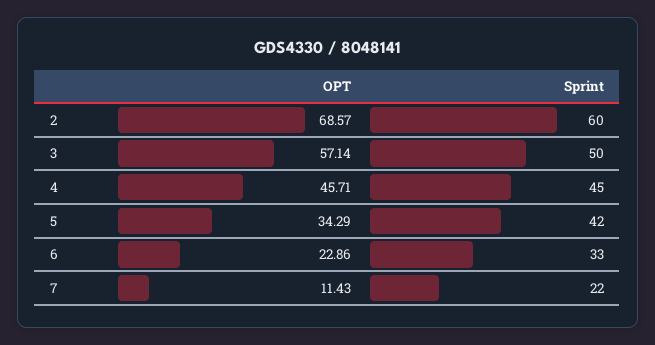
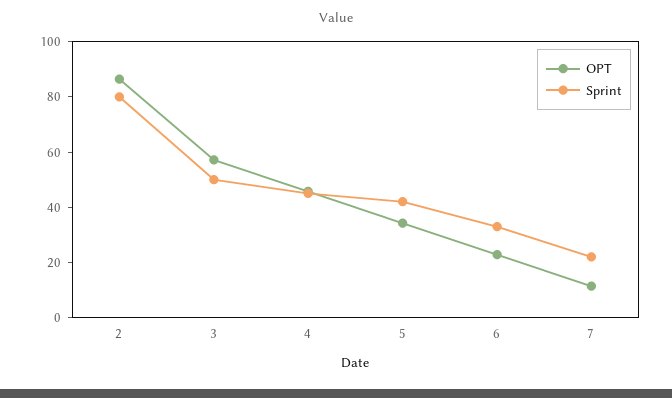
OPT, 2: 68.57 -> 85
Sprint, 2: 60 -> 80

